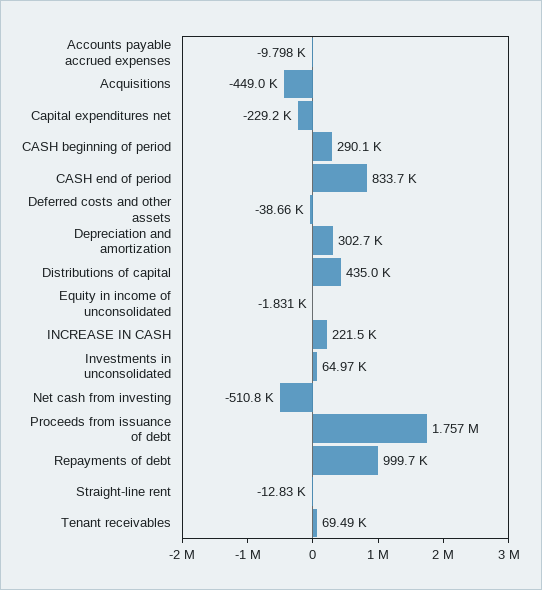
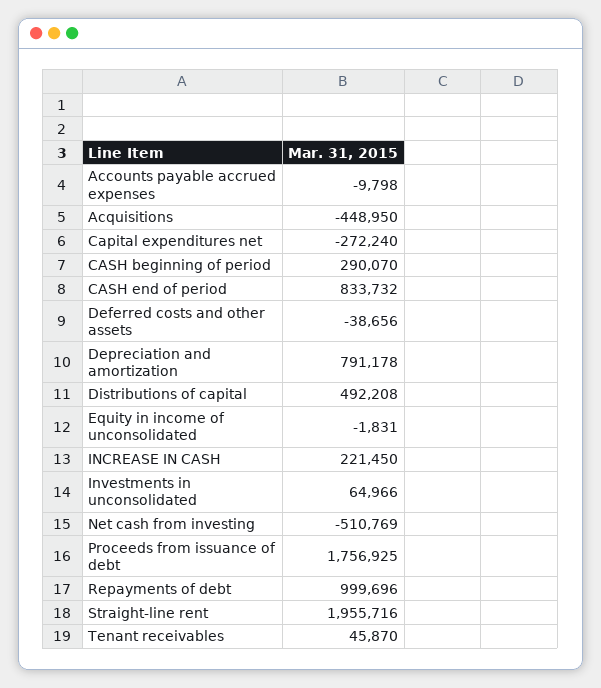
Capital expenditures net: -229200 -> -272240
Depreciation and amortization: 302700 -> 791178
Distributions of capital: 435000 -> 492208
Straight-line rent: -12830 -> 1955716
Tenant receivables: 69490 -> 45870

